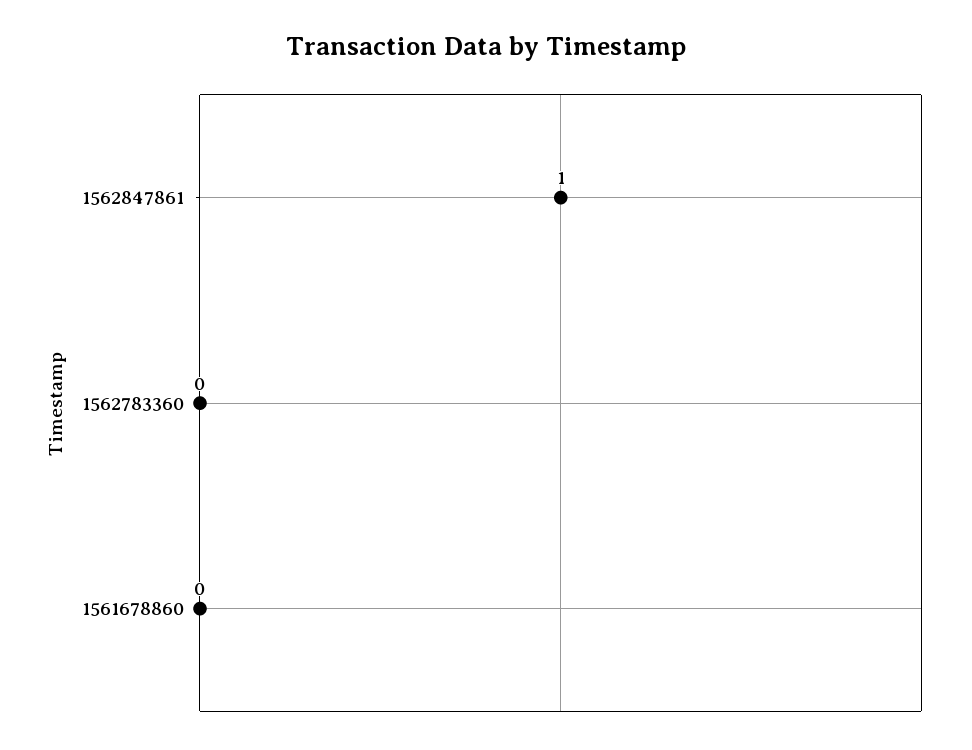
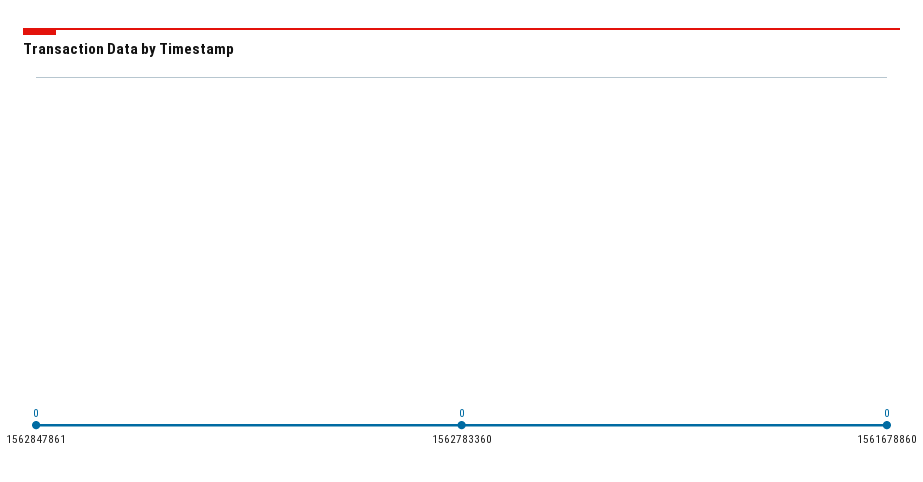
1562847861: 1 -> 0

